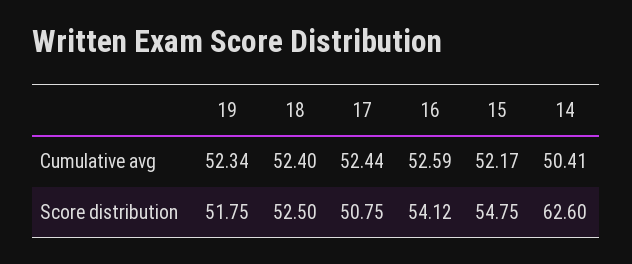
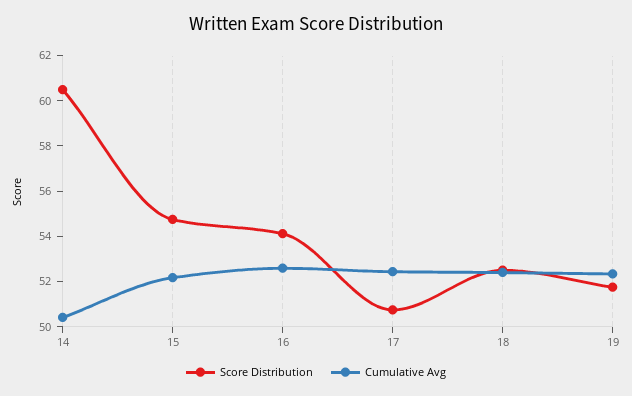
Score distribution, 14: 62.6 -> 60.5

